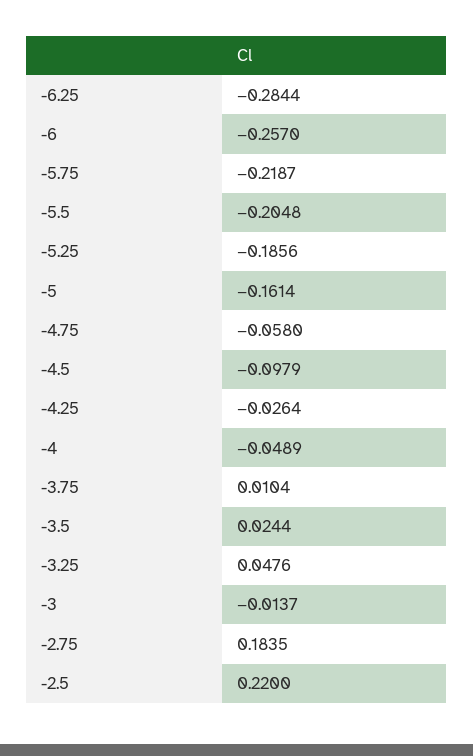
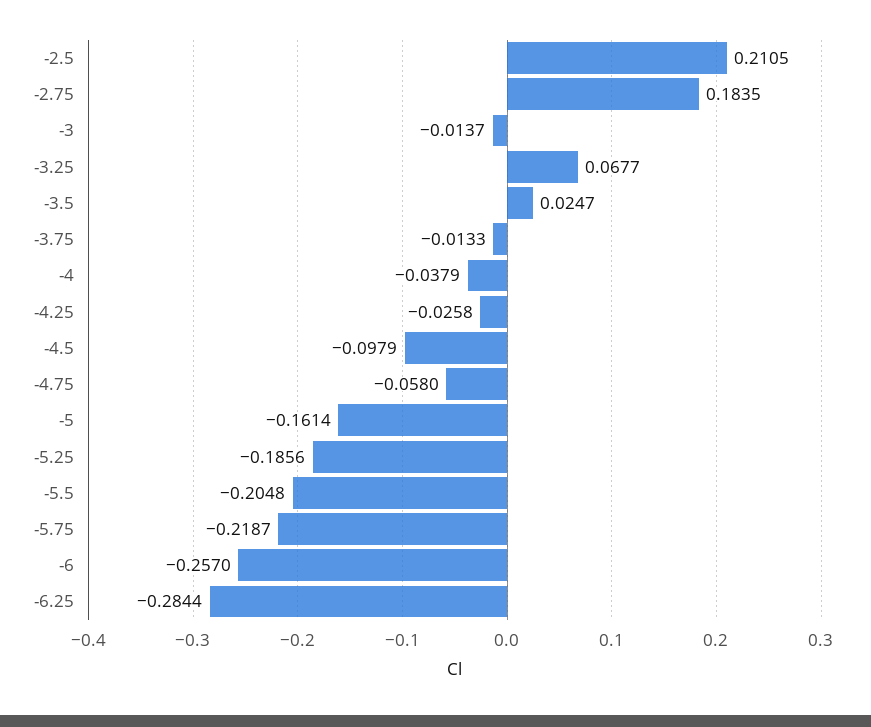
-4.25: -0.0264 -> -0.0258
-4: -0.0489 -> -0.0379
-3.75: 0.0104 -> -0.0133
-3.5: 0.0244 -> 0.0247
-3.25: 0.0476 -> 0.0677
-2.5: 0.22 -> 0.2105

